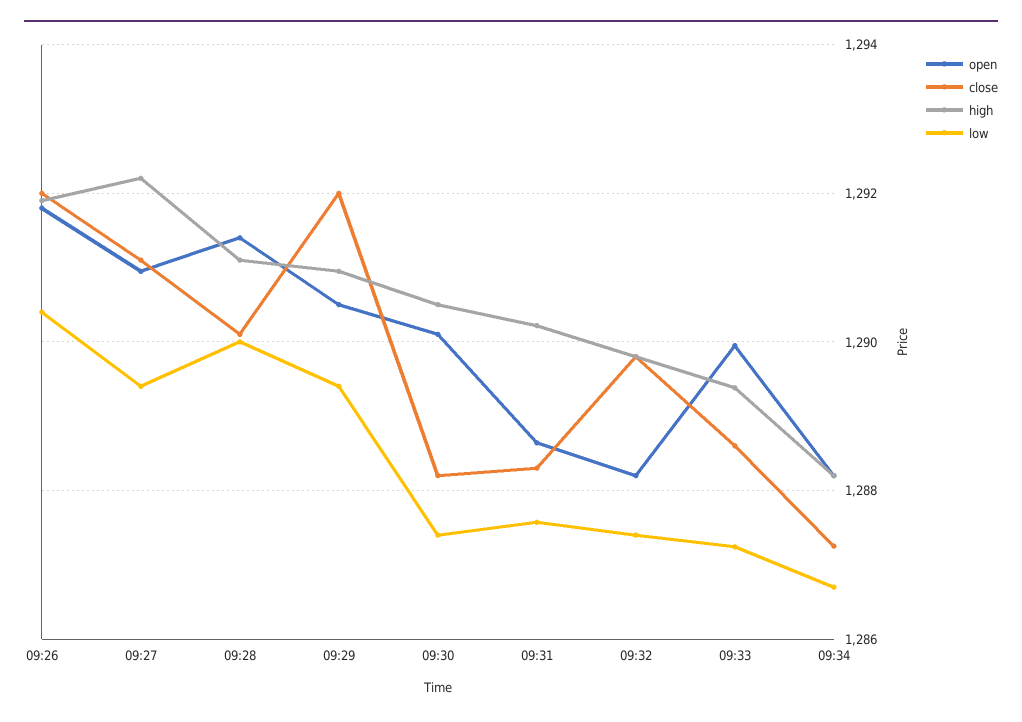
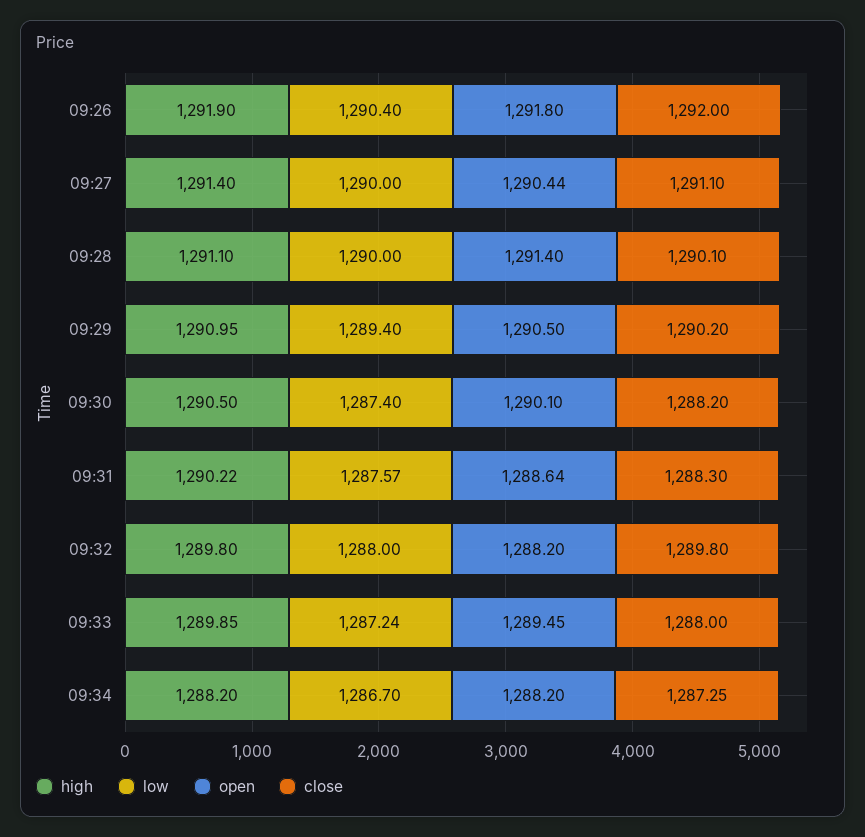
open, 09:27: 1291 -> 1290.44
high, 09:27: 1292.2 -> 1291.4
low, 09:27: 1289.4 -> 1290
close, 09:29: 1292 -> 1290.2
low, 09:32: 1287.4 -> 1288
open, 09:33: 1290 -> 1289.45
close, 09:33: 1288.6 -> 1288
high, 09:33: 1289.4 -> 1289.85

